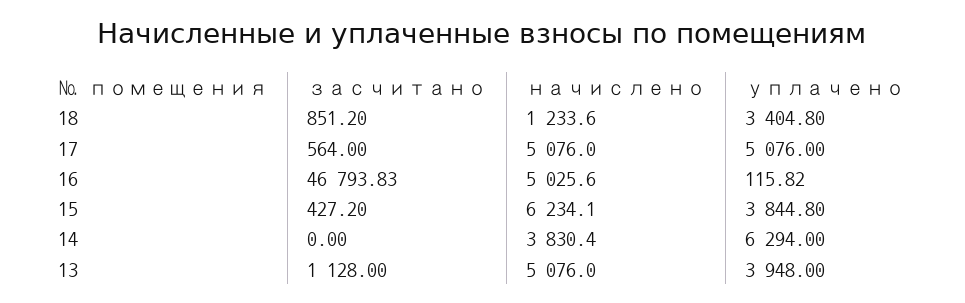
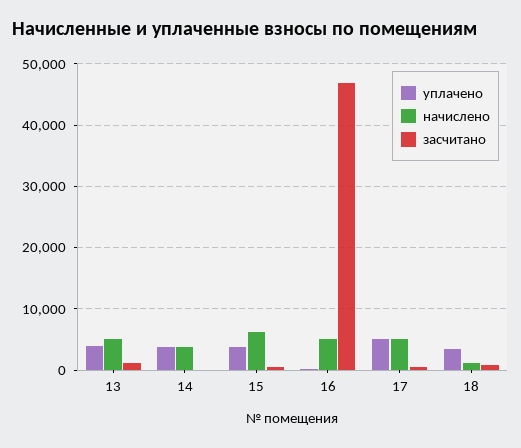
уплачено, 14: 6294 -> 4000

